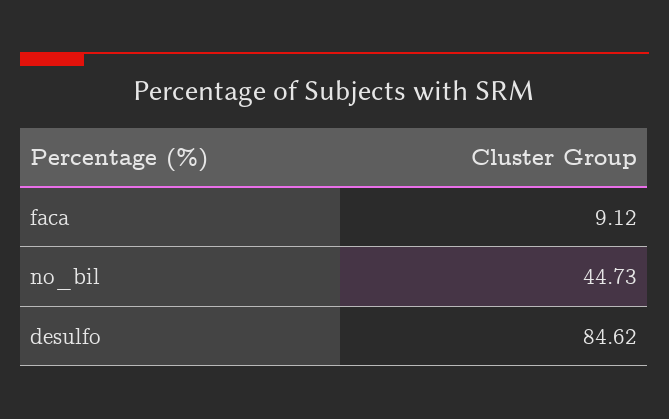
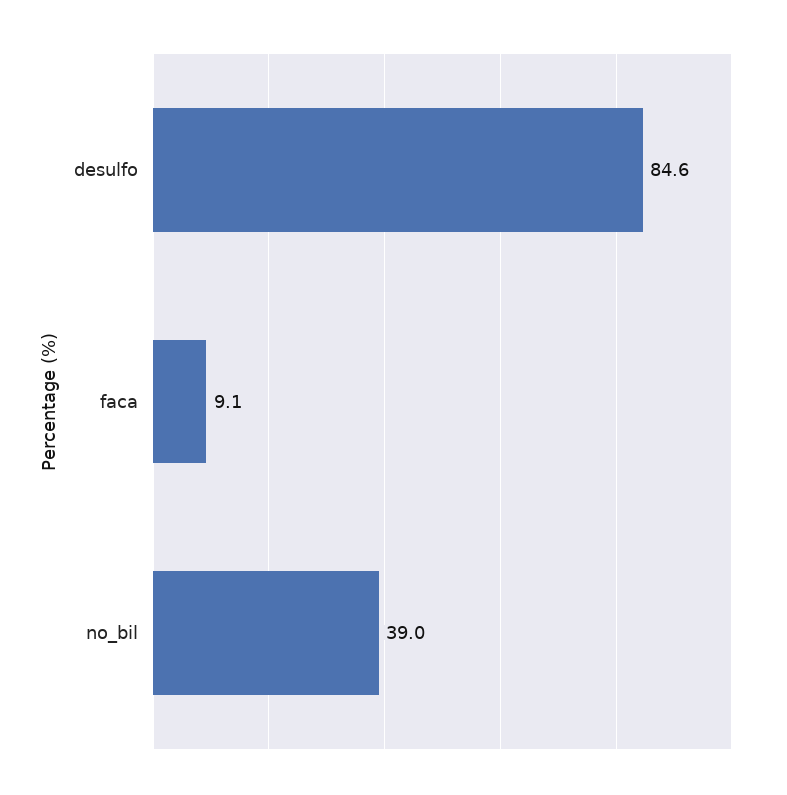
no_bil: 44.73 -> 39

